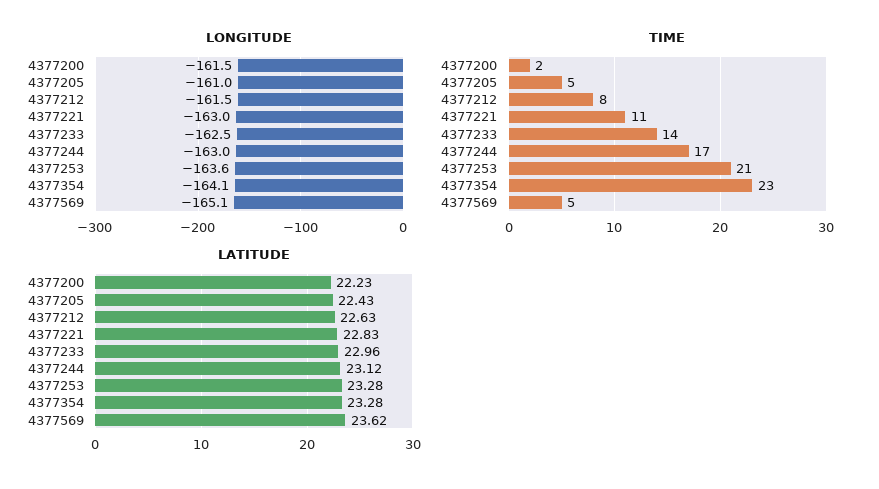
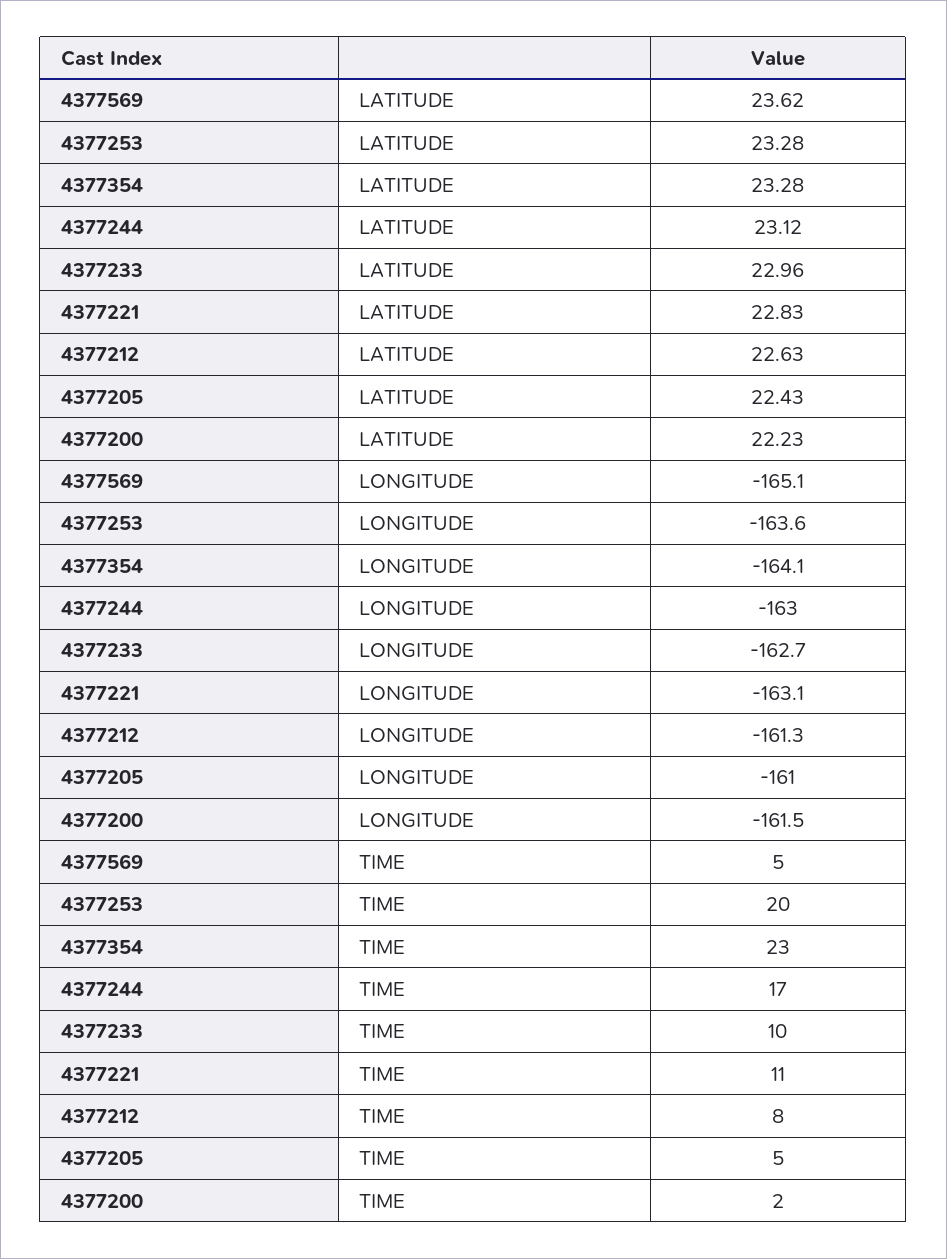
LONGITUDE, 4377212: -161.5 -> -161.3
LONGITUDE, 4377221: -163 -> -163.1
LONGITUDE, 4377233: -162.5 -> -162.7
TIME, 4377233: 14 -> 10
TIME, 4377253: 21 -> 20

